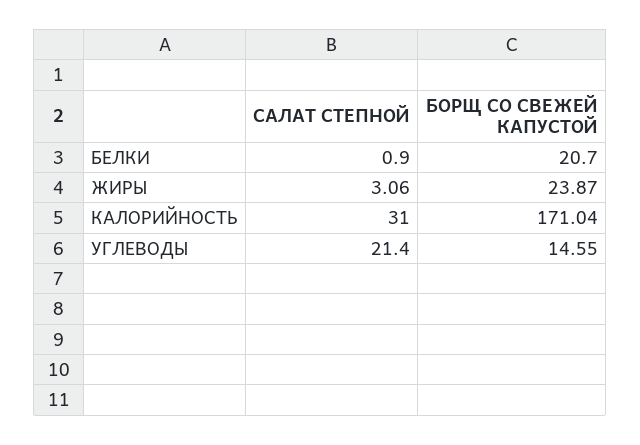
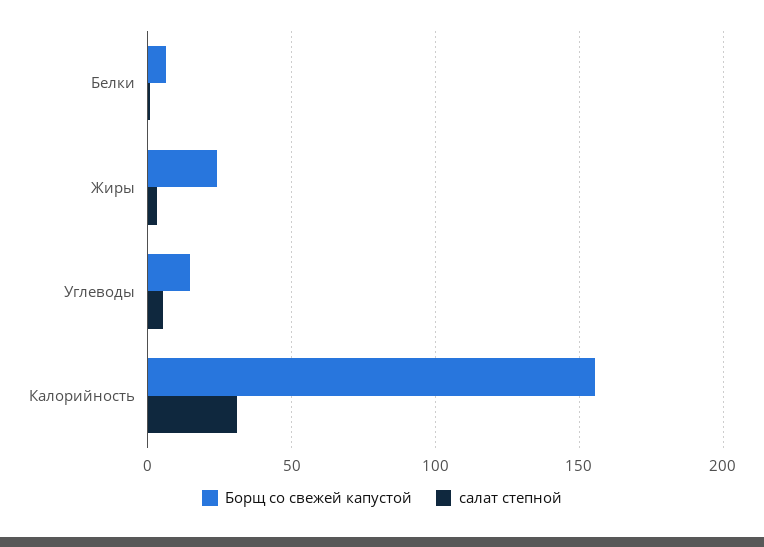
БОРЩ СО СВЕЖЕЙ КАПУСТОЙ, БЕЛКИ: 20.7 -> 5
БОРЩ СО СВЕЖЕЙ КАПУСТОЙ, КАЛОРИЙНОСТЬ: 171.04 -> 155
САЛАТ СТЕПНОЙ, УГЛЕВОДЫ: 21.4 -> 5

